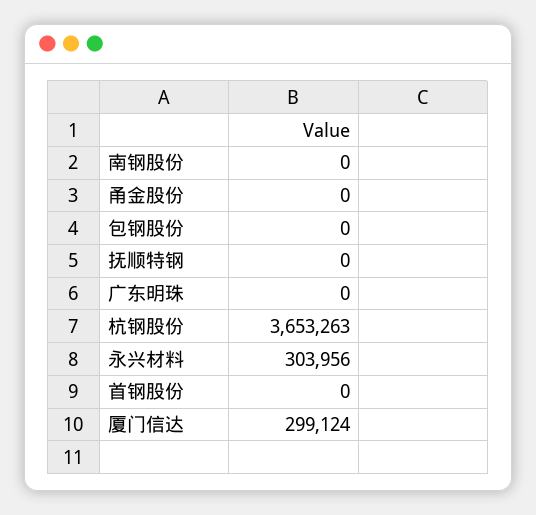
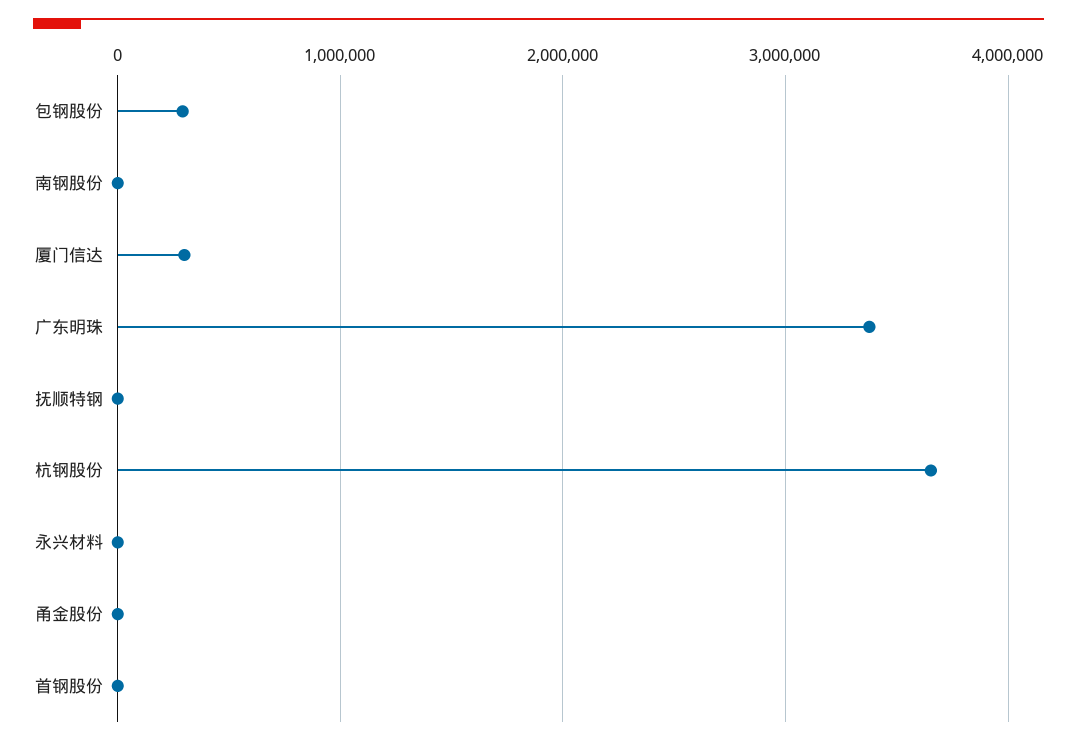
包钢股份: 0 -> 300000
广东明珠: 0 -> 3400000
永兴材料: 303956 -> 0

